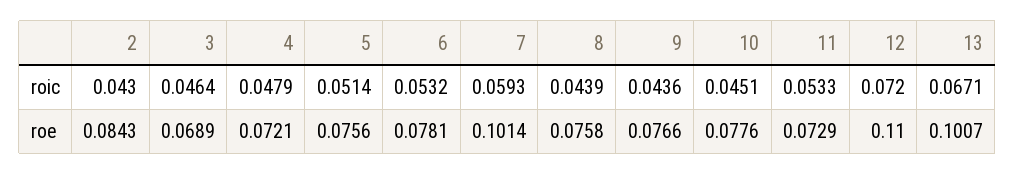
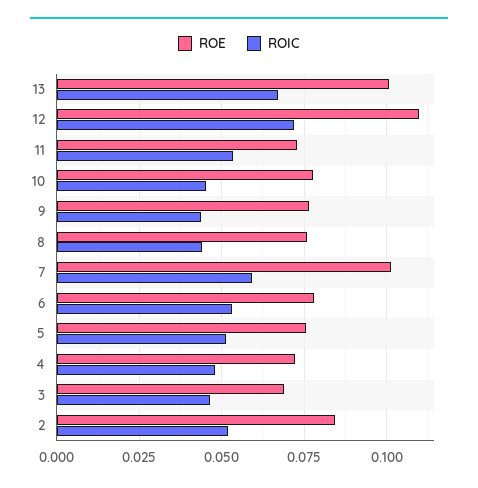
roic, 2: 0.043 -> 0.0525

